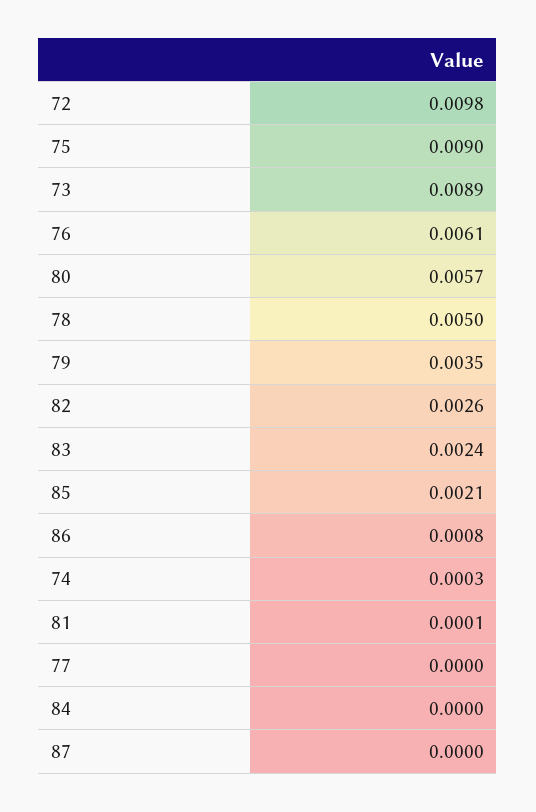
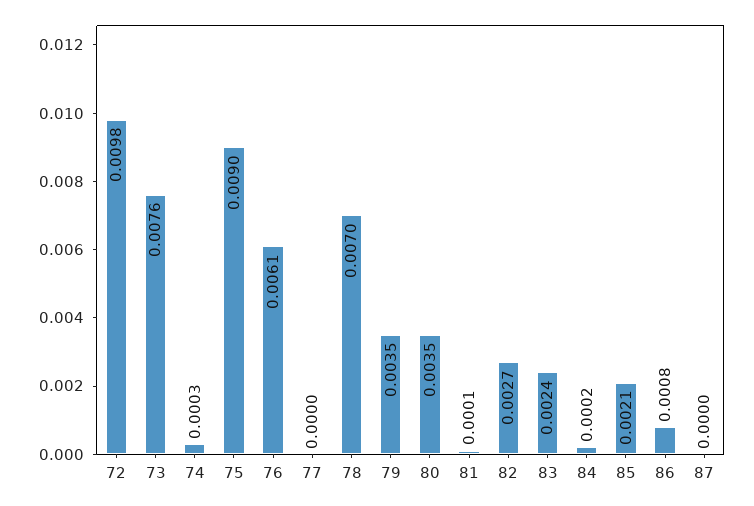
73: 0.0089 -> 0.0076
80: 0.0057 -> 0.0035
78: 0.005 -> 0.007
82: 0.0026 -> 0.0027
84: 0 -> 0.0002

